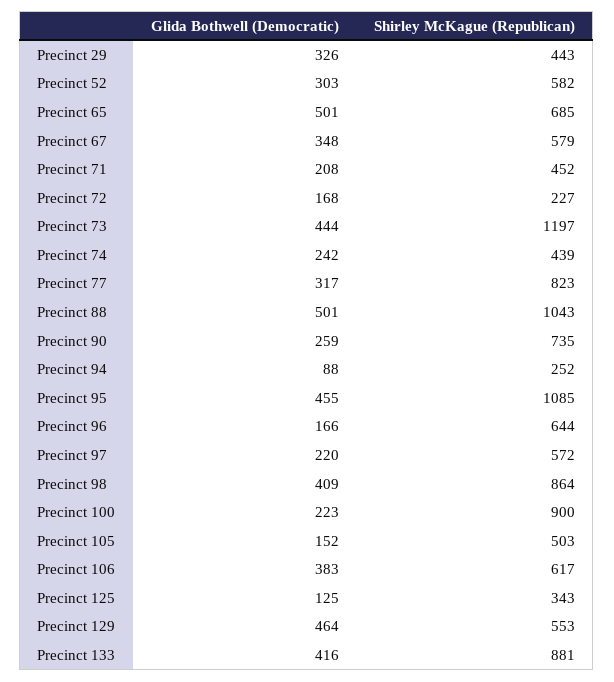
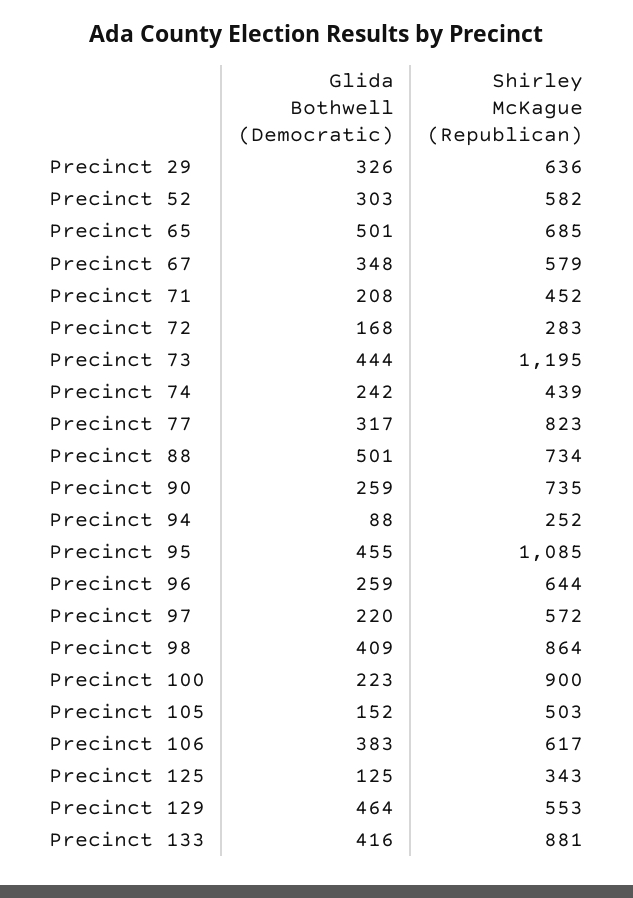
Shirley McKague (Republican), Precinct 29: 443 -> 636
Shirley McKague (Republican), Precinct 72: 227 -> 283
Shirley McKague (Republican), Precinct 73: 1197 -> 1195
Shirley McKague (Republican), Precinct 88: 1043 -> 734
Glida Bothwell (Democratic), Precinct 96: 166 -> 259

